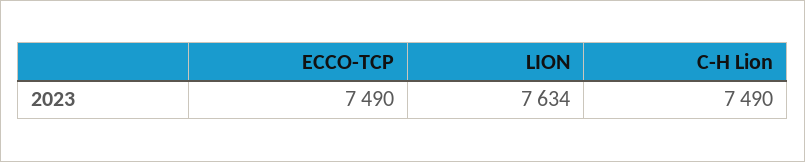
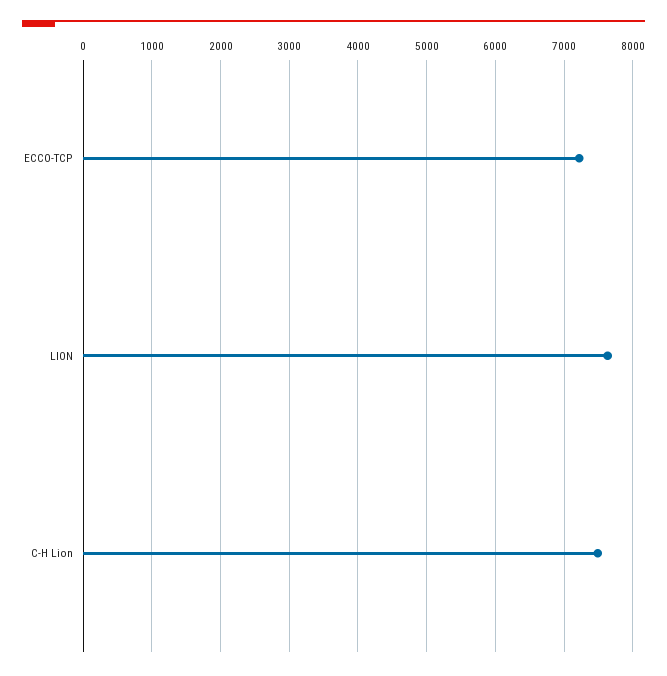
ECCO-TCP: 7490 -> 7200

